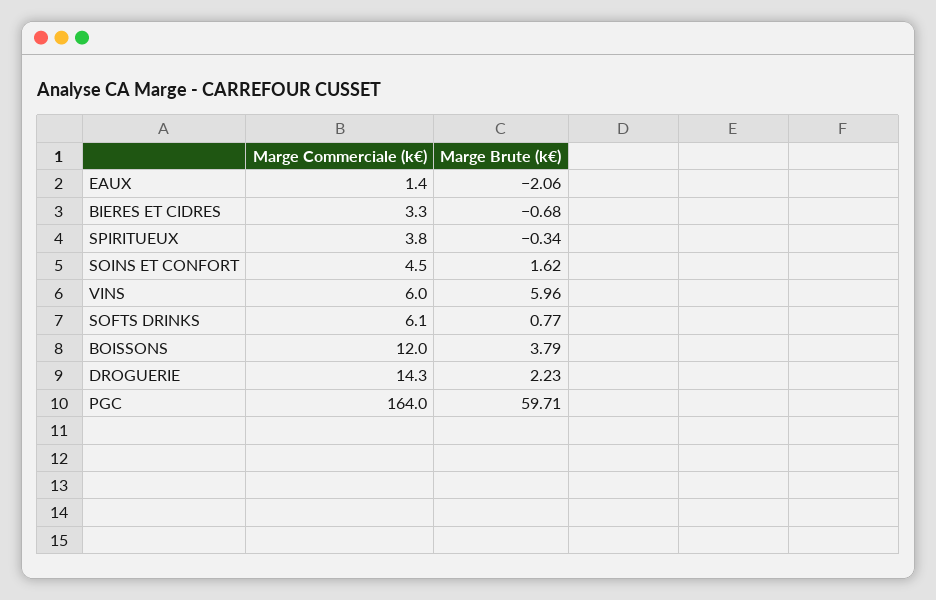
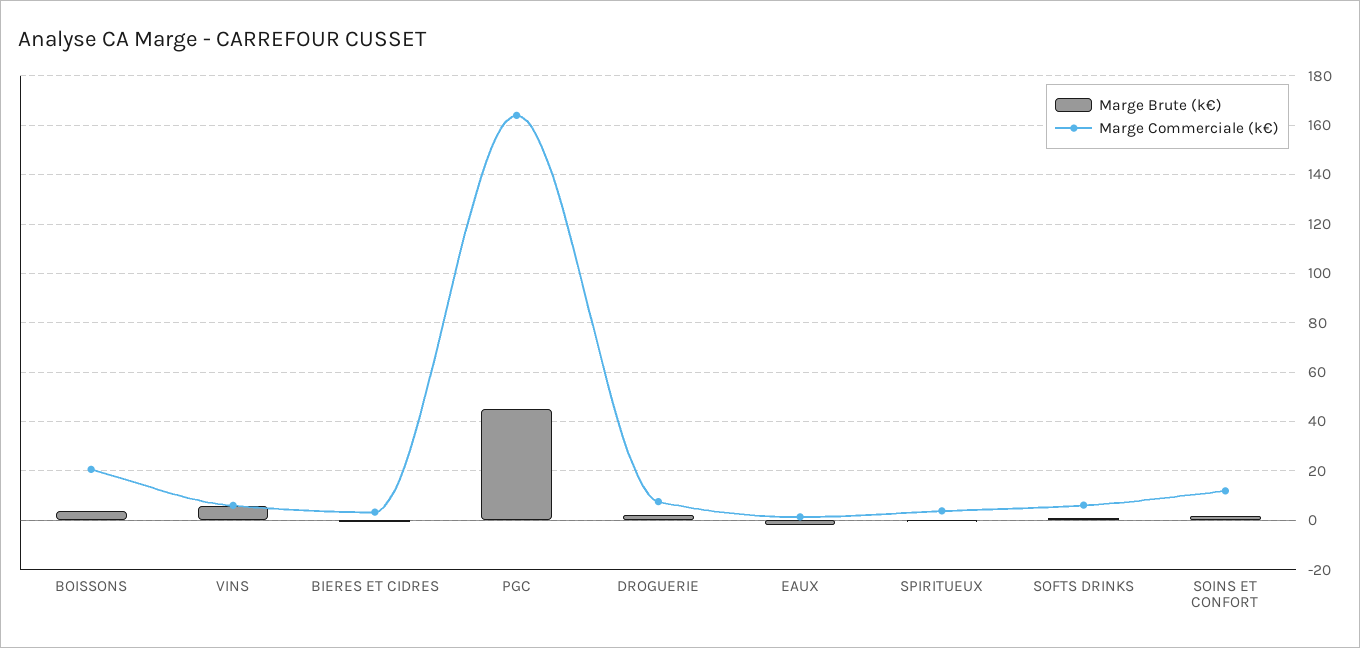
Marge Commerciale (k€), SOINS ET CONFORT: 4.5 -> 12.5
Marge Commerciale (k€), BOISSONS: 12 -> 20
Marge Commerciale (k€), DROGUERIE: 14.3 -> 7.5
Marge Brute (k€), PGC: 59.71 -> 45

